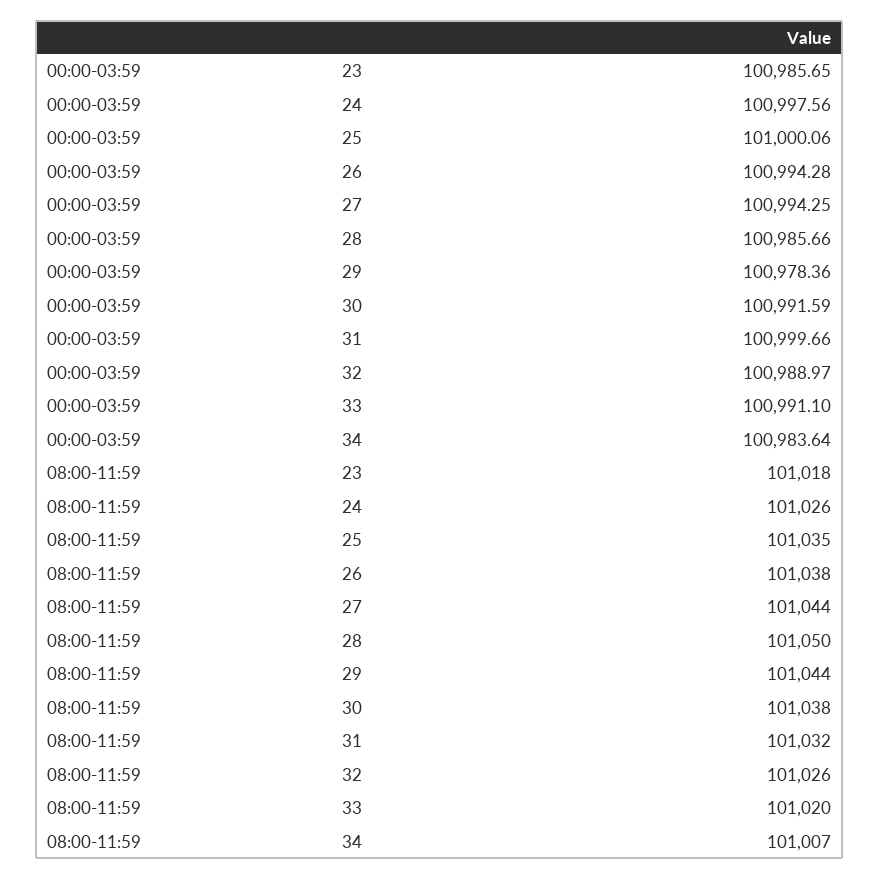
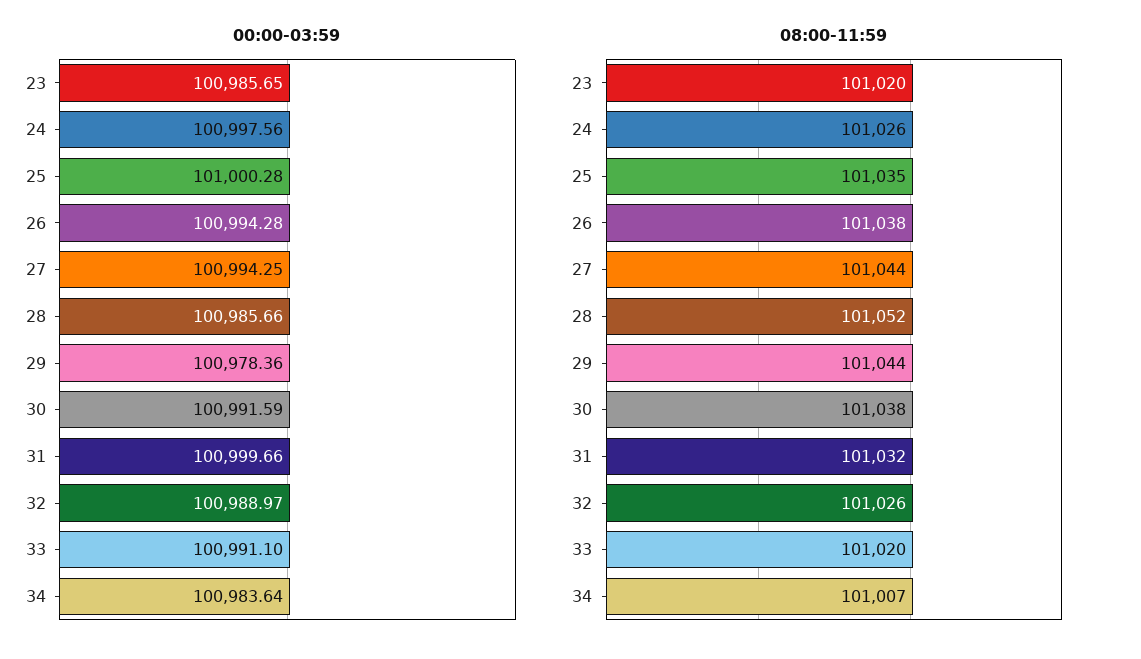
00:00-03:59, 25: 101000.06 -> 101000.28
08:00-11:59, 23: 101018 -> 101020
08:00-11:59, 28: 101050 -> 101052

